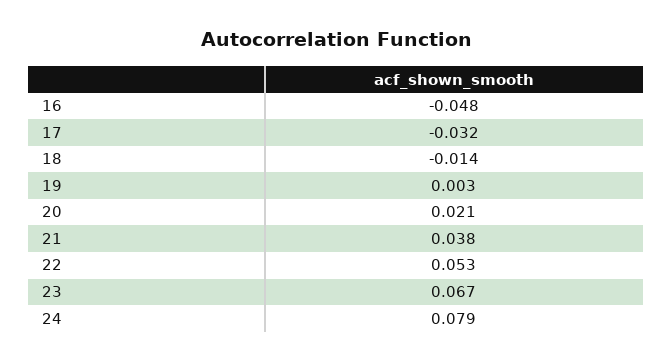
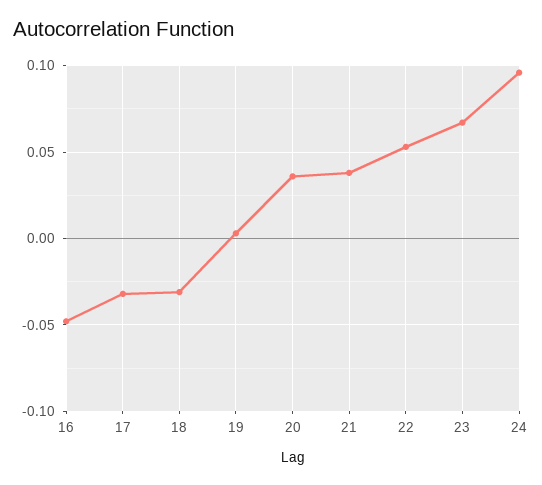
18: -0.014 -> -0.03
20: 0.021 -> 0.035
24: 0.079 -> 0.095

